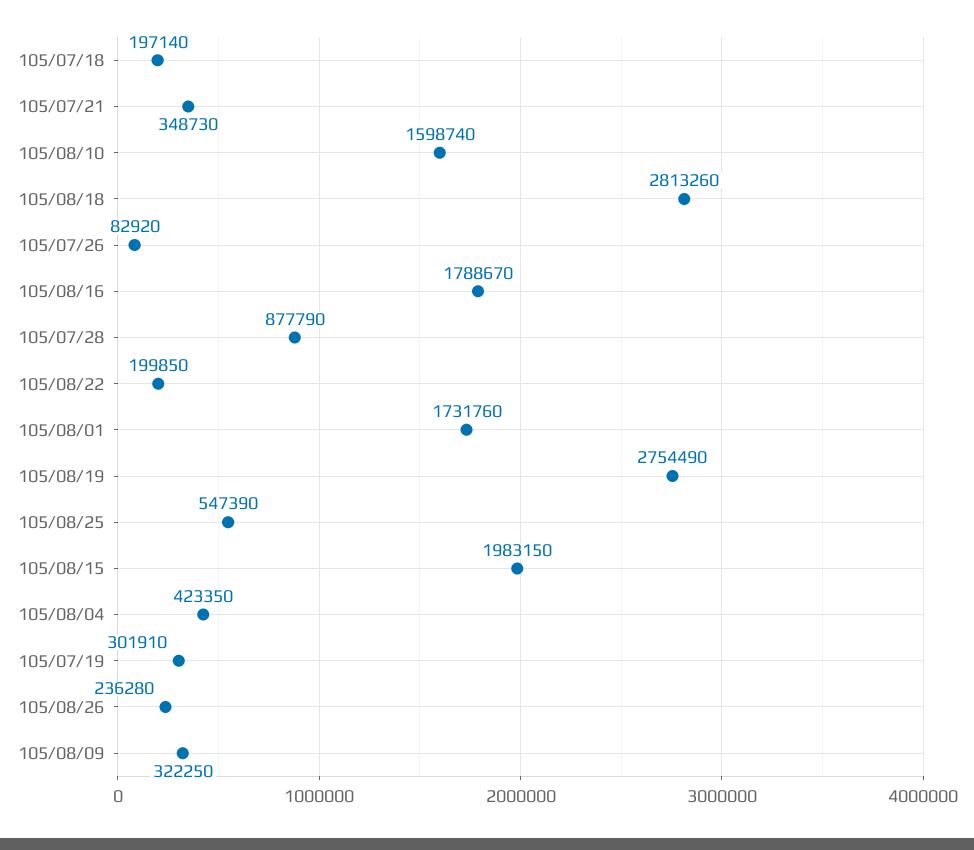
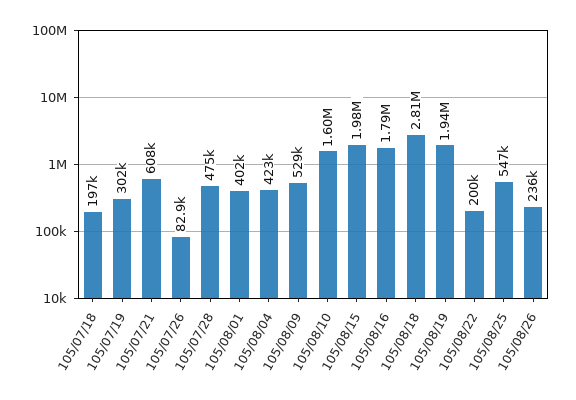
105/07/21: 348730 -> 608000
105/07/28: 877790 -> 475000
105/08/01: 1731760 -> 402000
105/08/19: 2754490 -> 1940000
105/08/09: 322250 -> 529000

